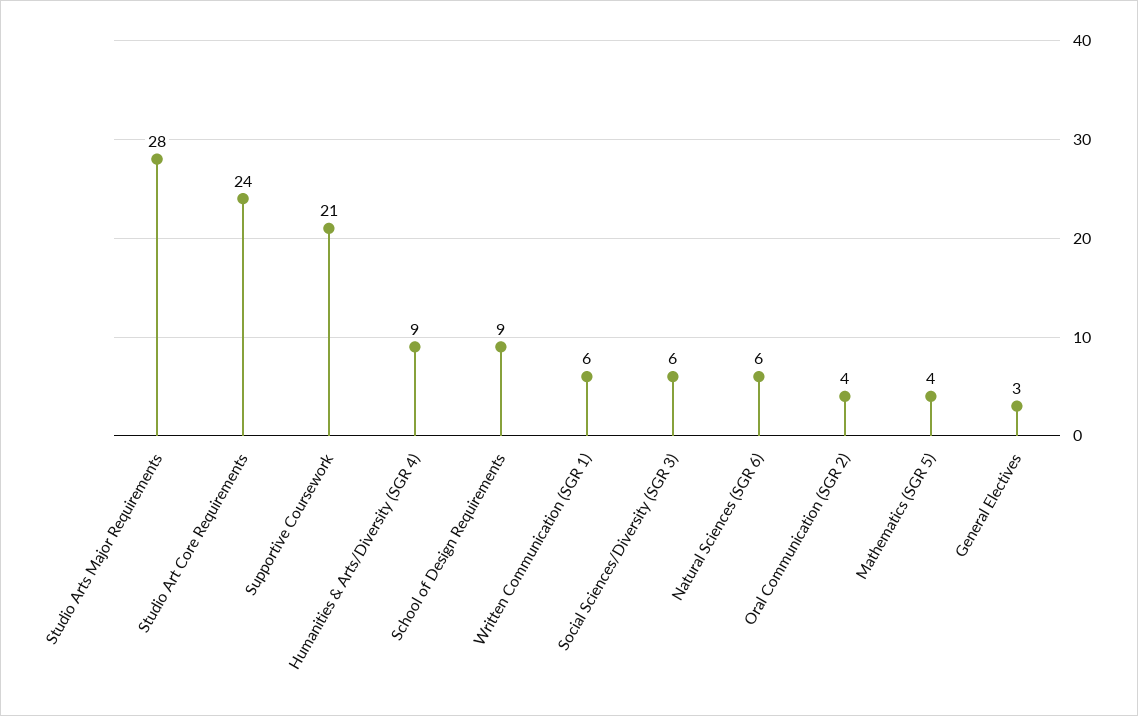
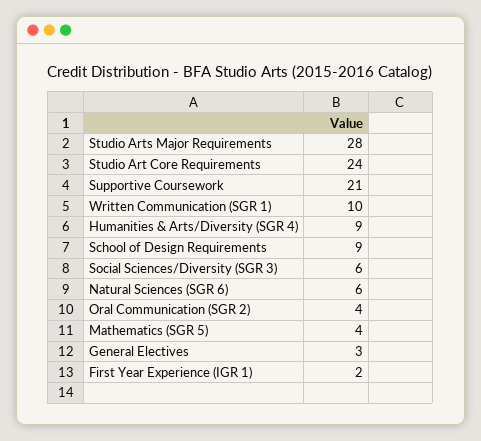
Written Communication (SGR 1): 6 -> 10
First Year Experience (IGR 1): none -> 2

